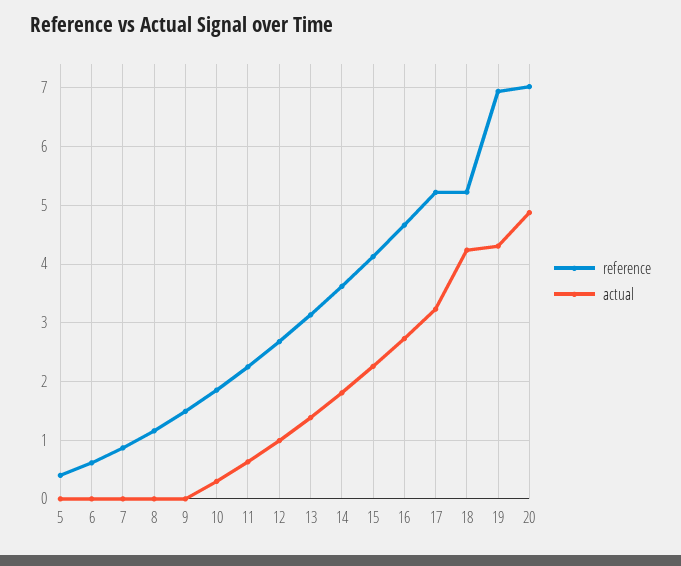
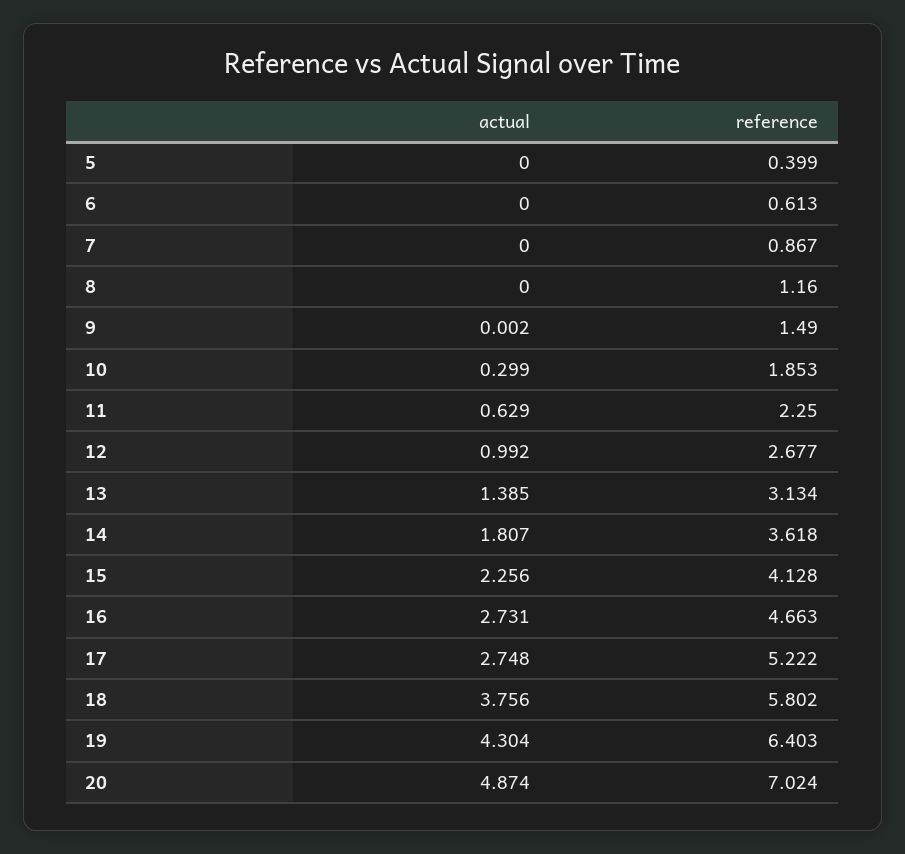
actual, 17: 3.2 -> 2.748
reference, 18: 5.2 -> 5.802
actual, 18: 4.2 -> 3.756
reference, 19: 7 -> 6.403

